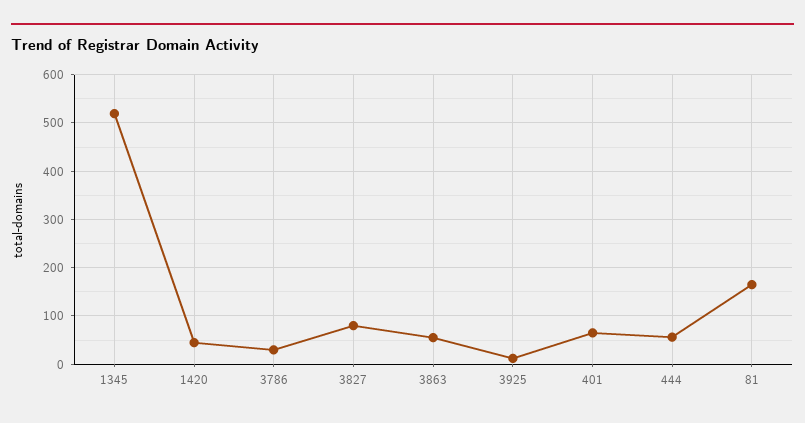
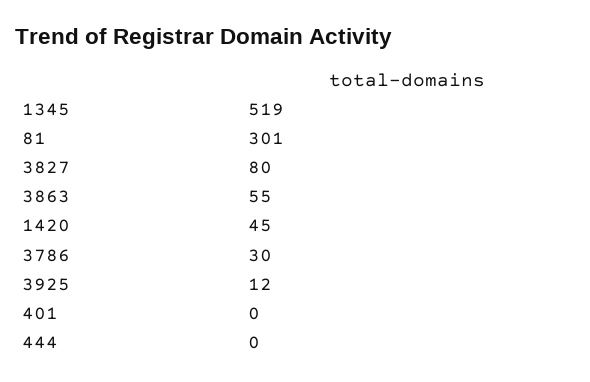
401: 60 -> 0
444: 60 -> 0
81: 160 -> 301

